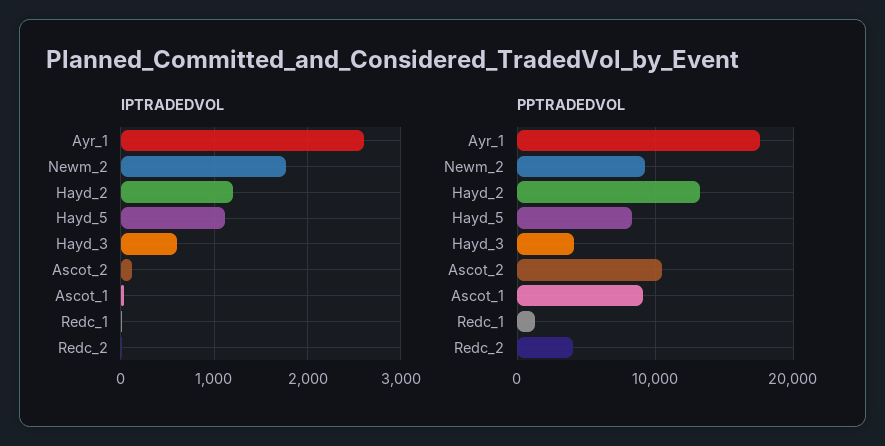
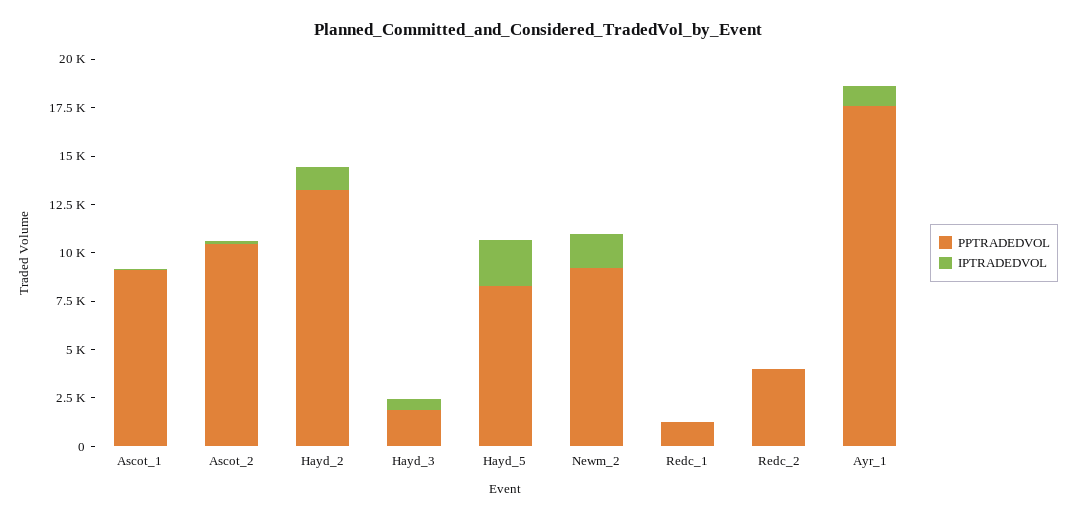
IPTRADEDVOL, Ayr_1: 2600 -> 1000
IPTRADEDVOL, Hayd_5: 1100 -> 2500
PPTRADEDVOL, Hayd_3: 4000 -> 2000

